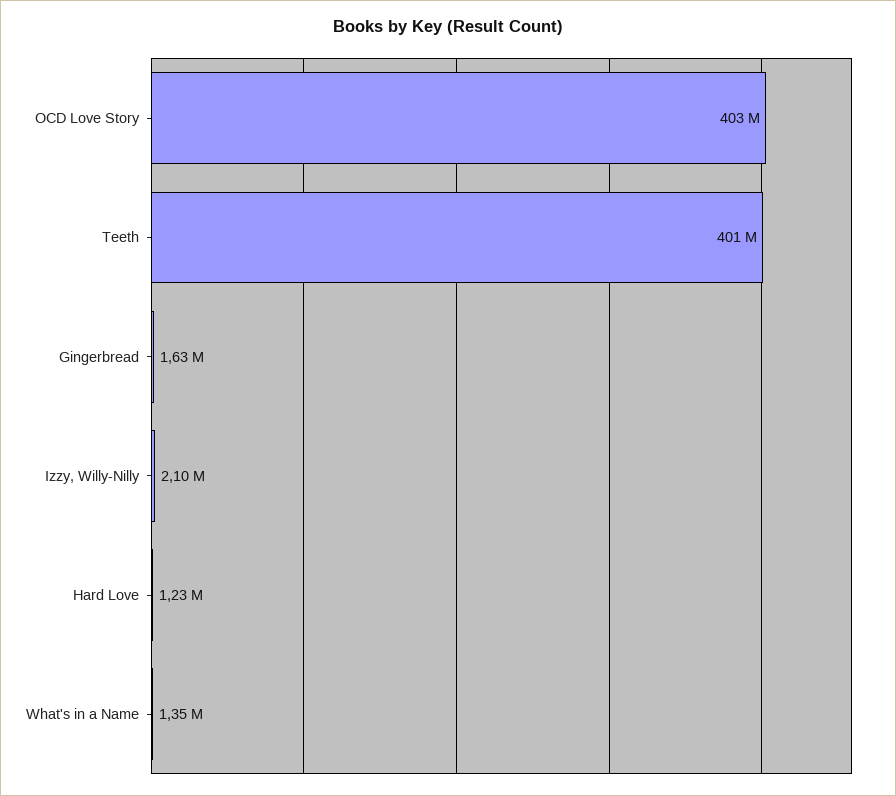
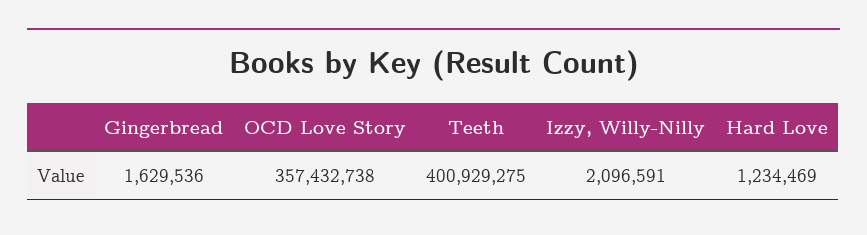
OCD Love Story: 403000000 -> 357432738
What's in a Name: 1350000 -> none

